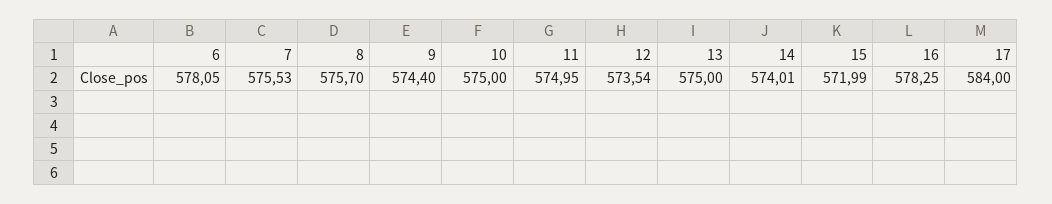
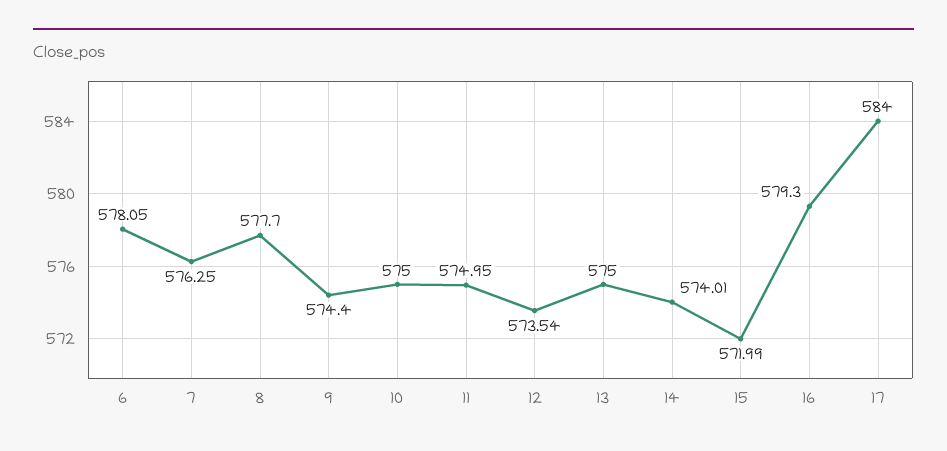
7: 575.53 -> 576.25
8: 575.7 -> 577.7
16: 578.25 -> 579.3

